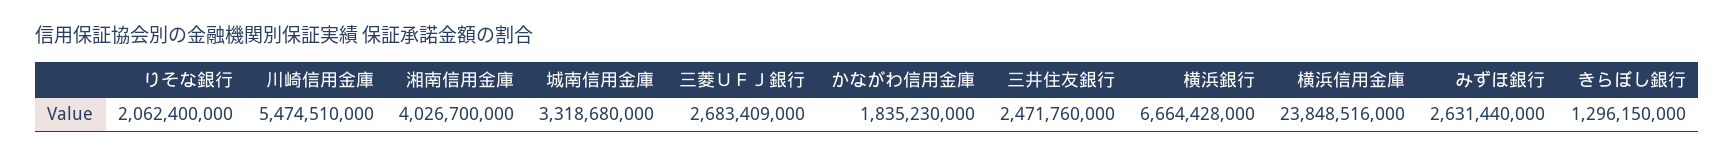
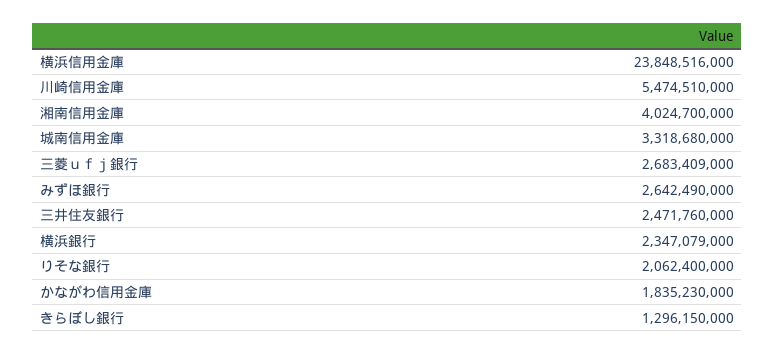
湘南信用金庫: 4026700000 -> 4024700000
横浜銀行: 6664428000 -> 2347079000
みずほ銀行: 2631440000 -> 2642490000

